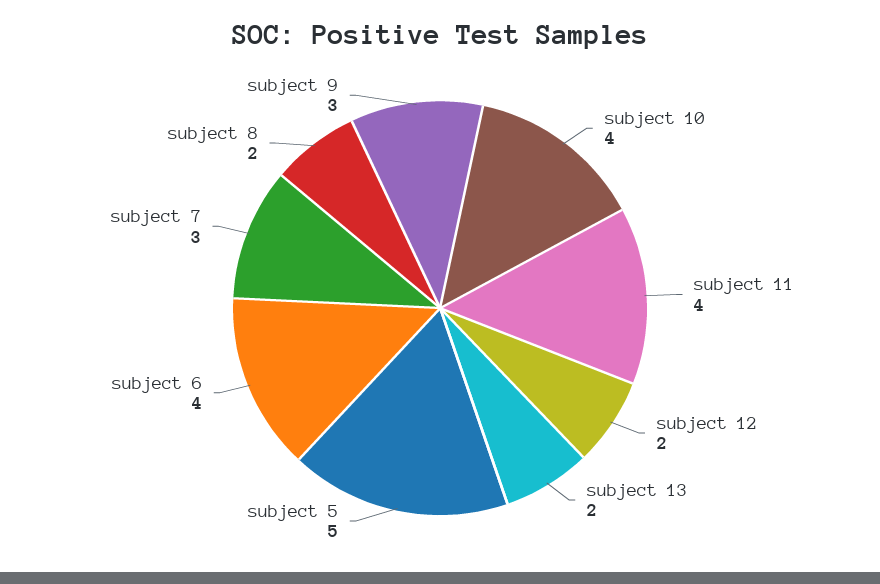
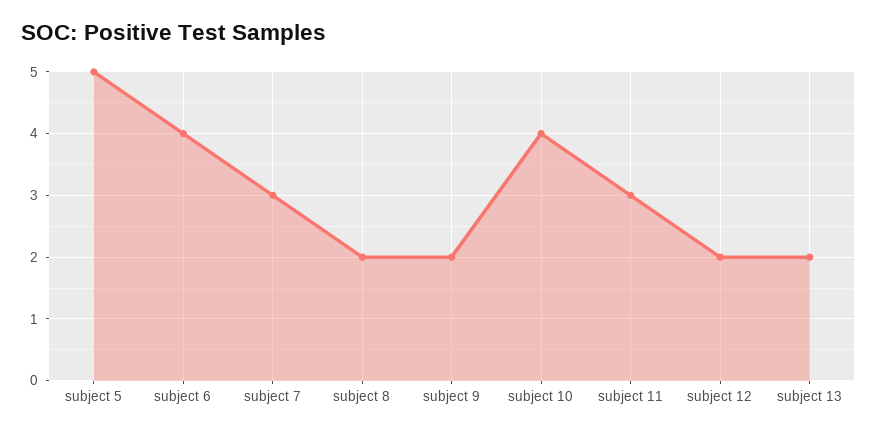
subject 11: 4 -> 3
subject 9: 3 -> 2

